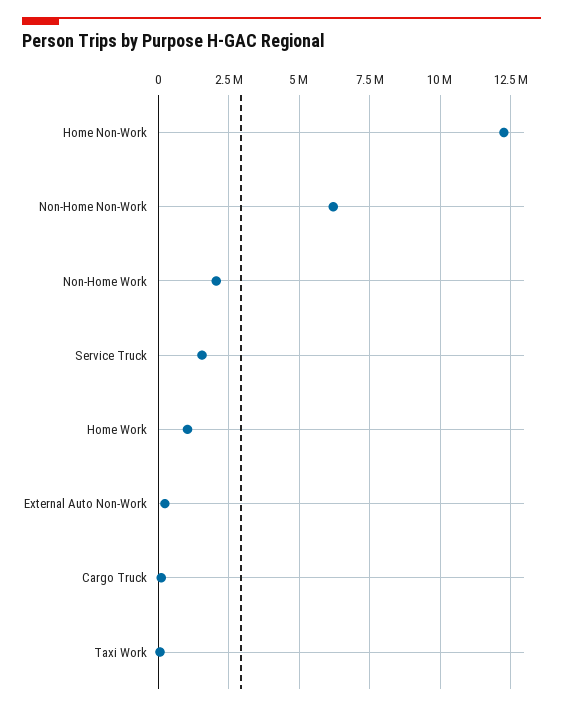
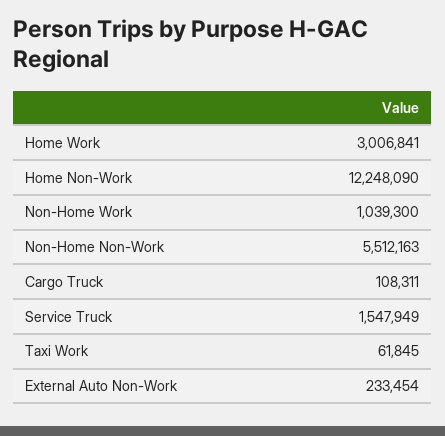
Non-Home Non-Work: 6250000 -> 5512163
Non-Home Work: 2000000 -> 1039300
Home Work: 1000000 -> 3006841

